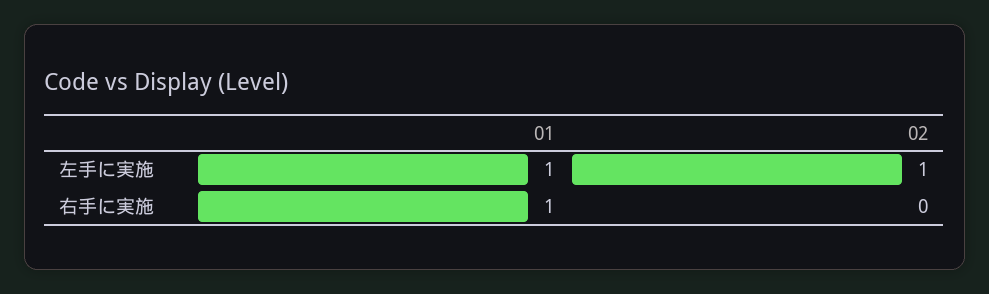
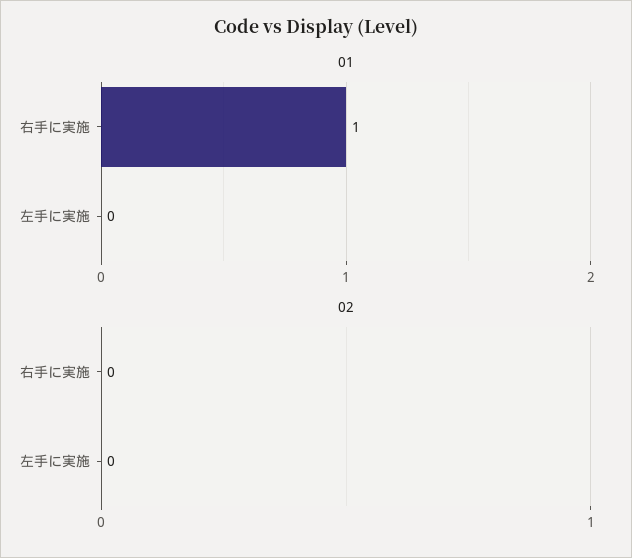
01, 左手に実施: 1 -> 0
02, 左手に実施: 1 -> 0

